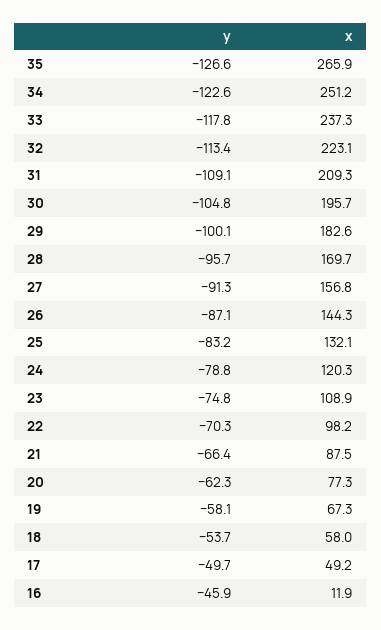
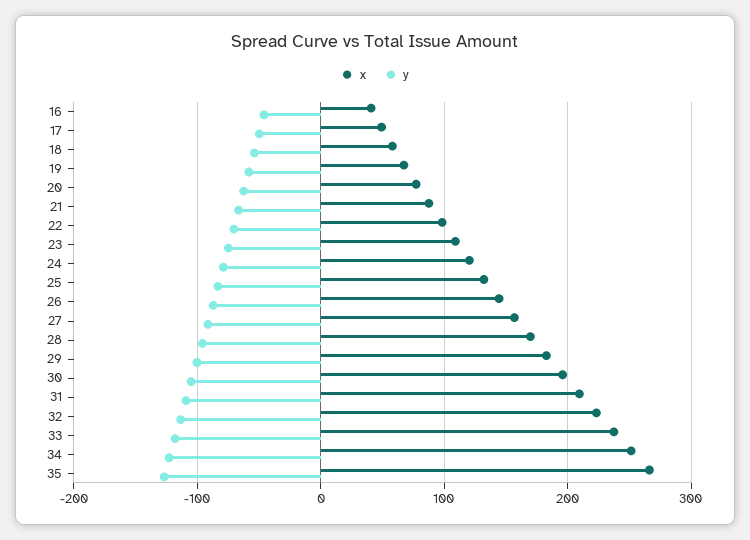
x, 16: 11.9 -> 40

